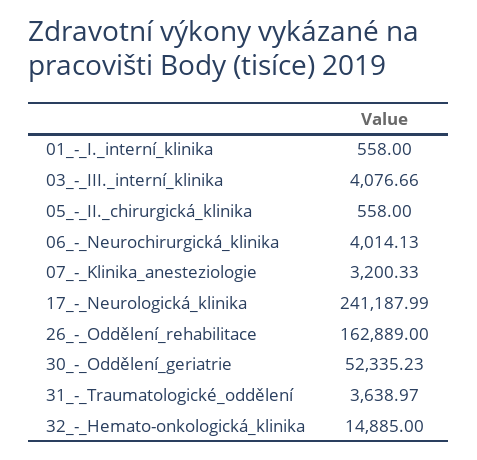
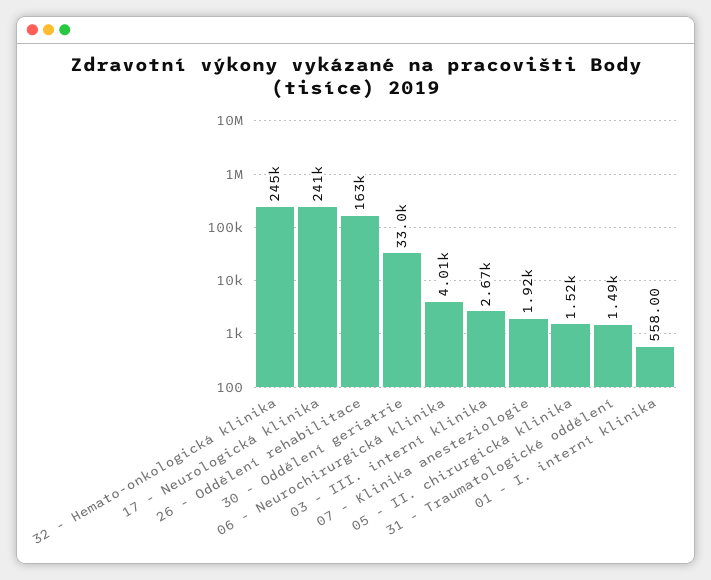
03_-_III._interní_klinika: 4076.66 -> 2670
05_-_II._chirurgická_klinika: 558 -> 1520
07_-_Klinika_anesteziologie: 3200.33 -> 1920
30_-_Oddělení_geriatrie: 52335.23 -> 33000
31_-_Traumatologické_oddělení: 3638.97 -> 1490
32_-_Hemato-onkologická_klinika: 14885 -> 245000

